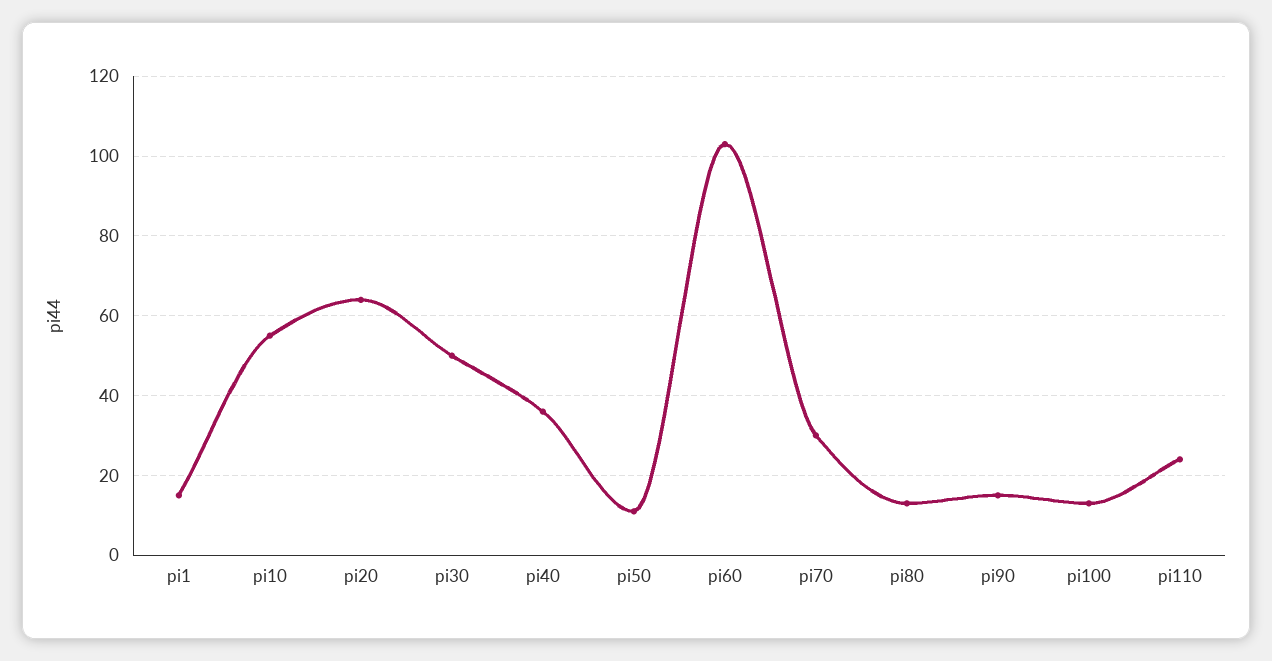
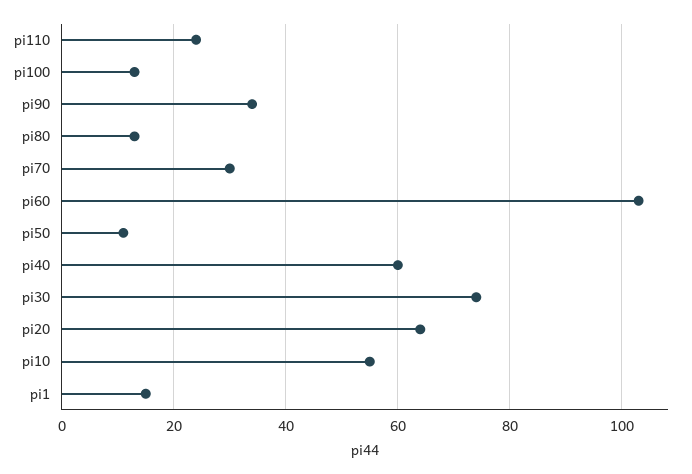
pi30: 50 -> 75
pi40: 35 -> 60
pi90: 15 -> 35

